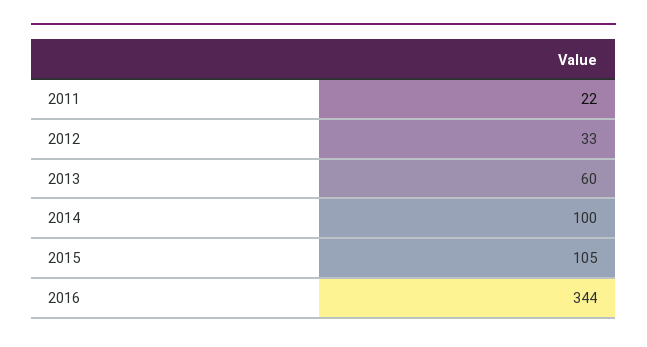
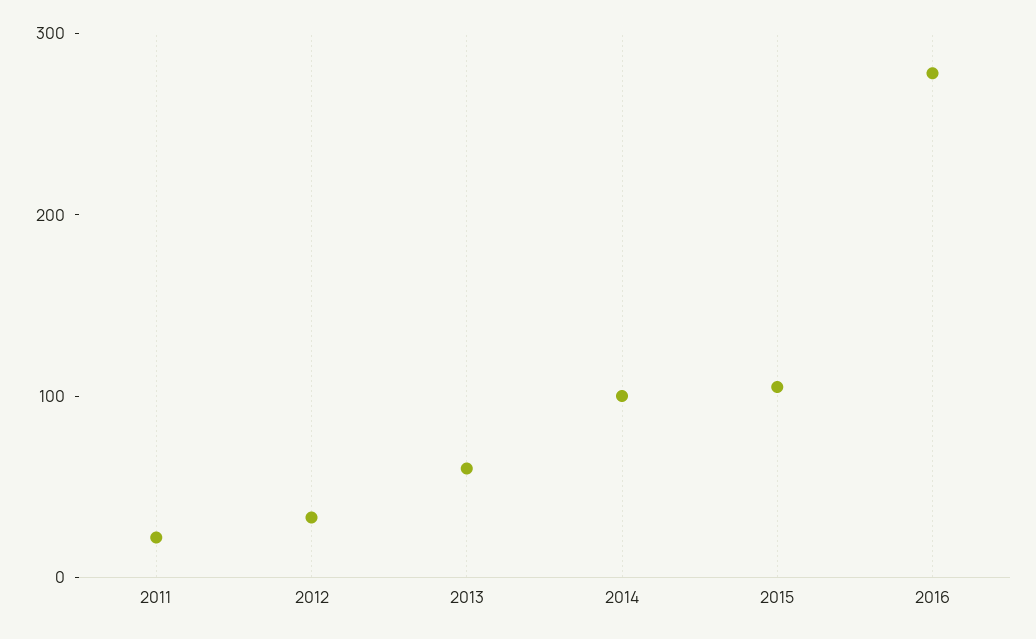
2016: 344 -> 280

